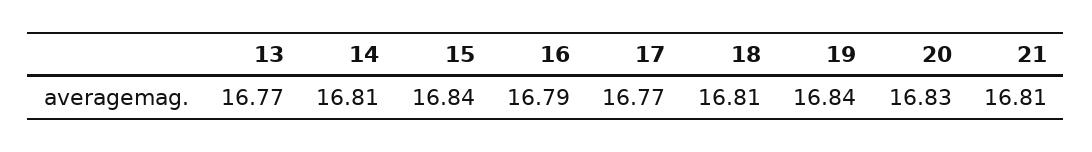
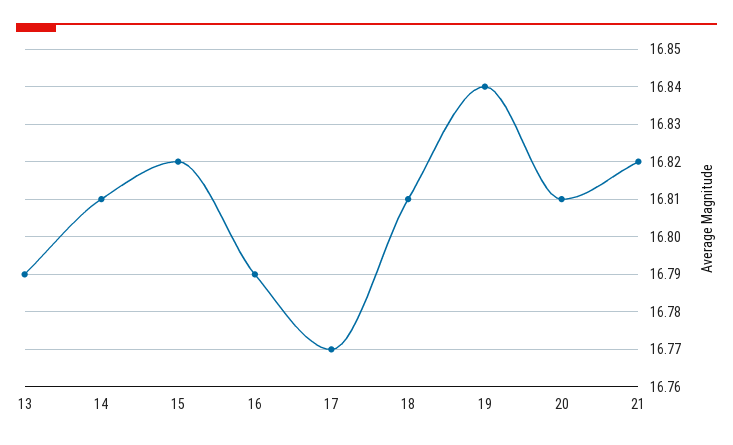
13: 16.77 -> 16.79
15: 16.84 -> 16.82
20: 16.83 -> 16.81
21: 16.81 -> 16.82

